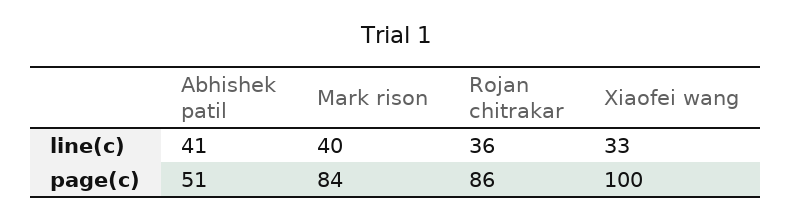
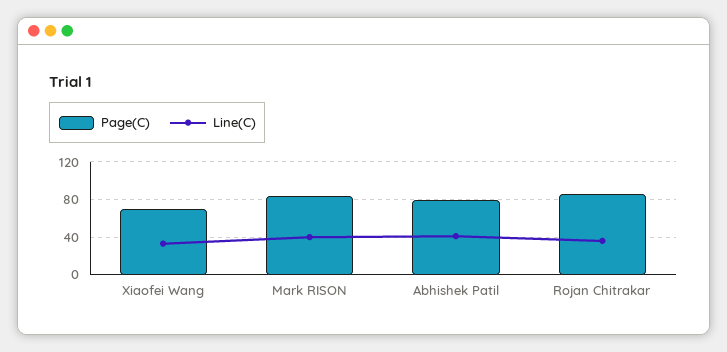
page(c), Abhishek patil: 51 -> 80
page(c), Xiaofei wang: 100 -> 70

